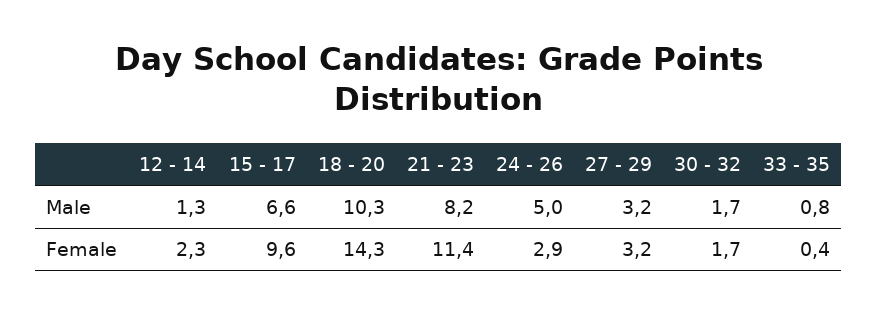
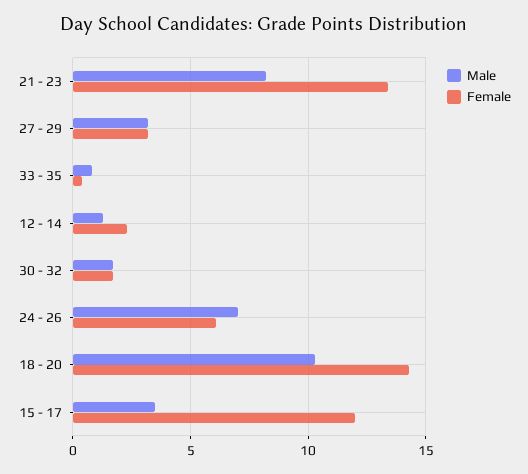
Male, 15 - 17: 6.6 -> 3.5
Male, 24 - 26: 5 -> 7
Female, 15 - 17: 9.6 -> 12
Female, 21 - 23: 11.4 -> 13.5
Female, 24 - 26: 2.9 -> 6

